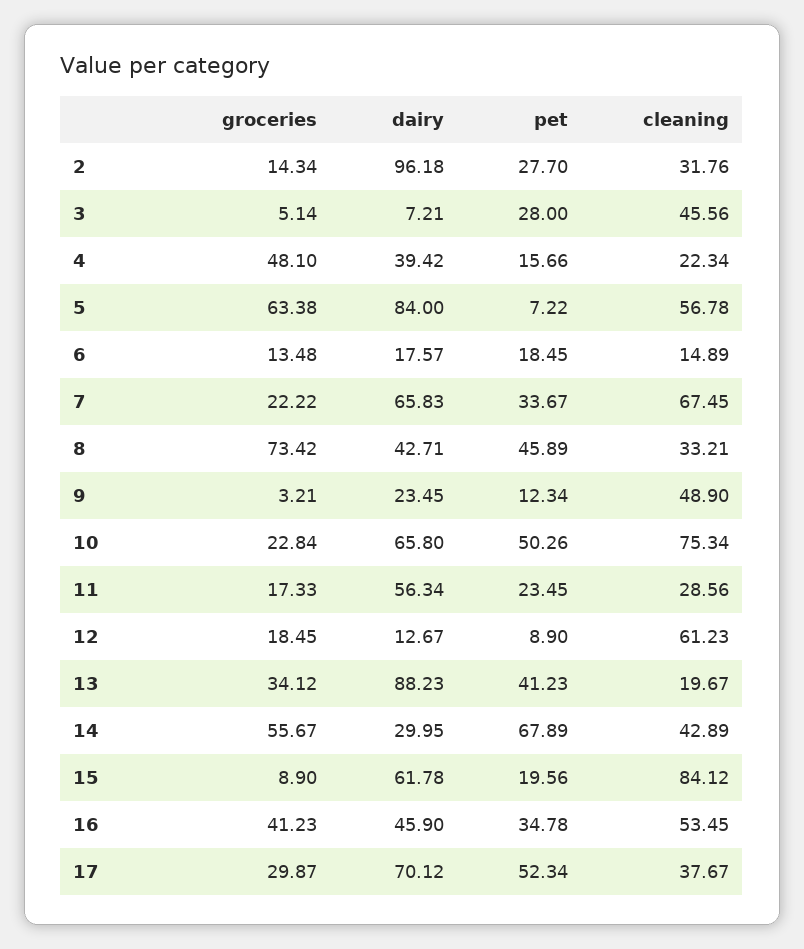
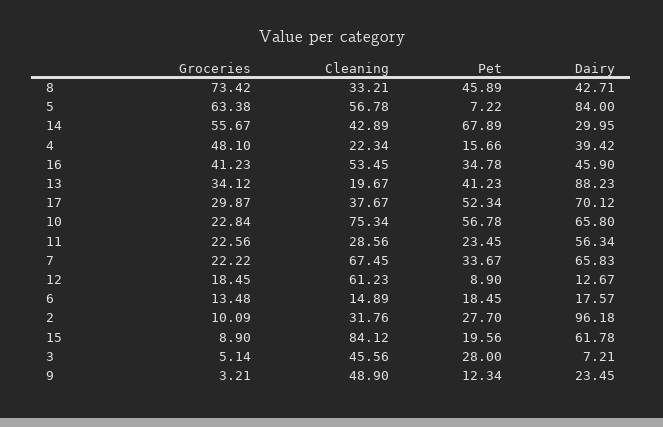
groceries, 2: 14.34 -> 10.09
pet, 10: 50.26 -> 56.78
groceries, 11: 17.33 -> 22.56

